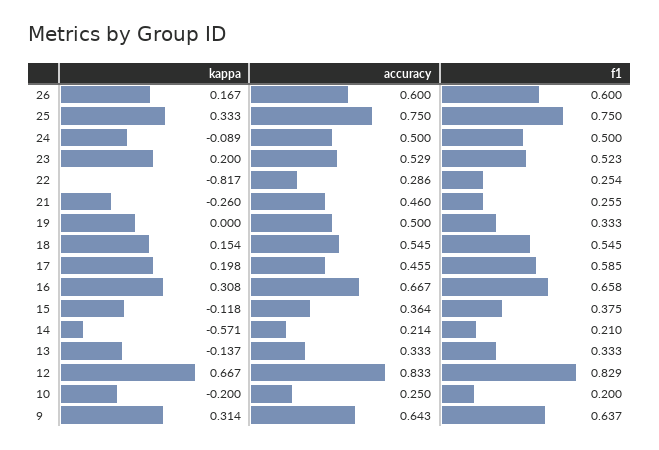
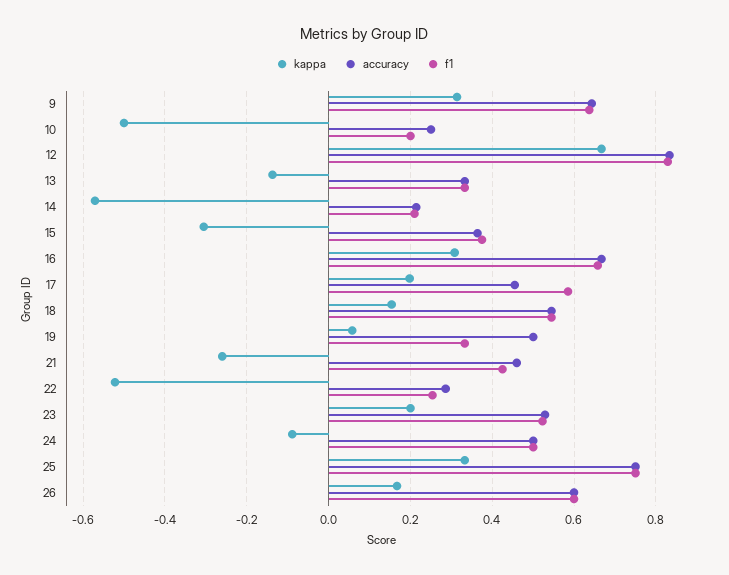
kappa, 22: -0.817 -> -0.52
f1, 21: 0.255 -> 0.42
kappa, 19: 0 -> 0.06
kappa, 15: -0.118 -> -0.3
kappa, 10: -0.2 -> -0.5

